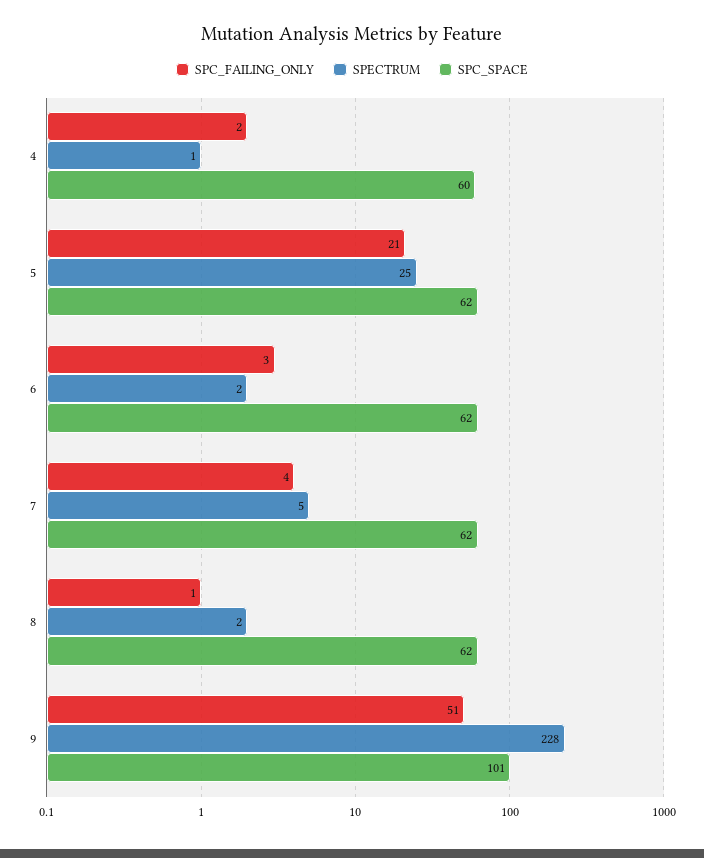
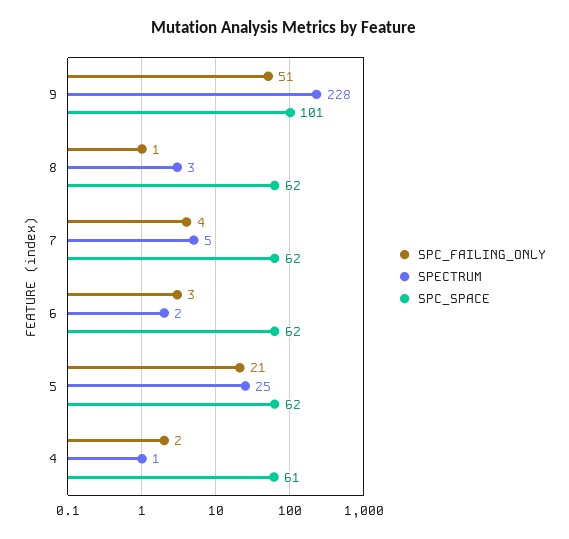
SPC_SPACE, 4: 60 -> 61
SPECTRUM, 8: 2 -> 3

